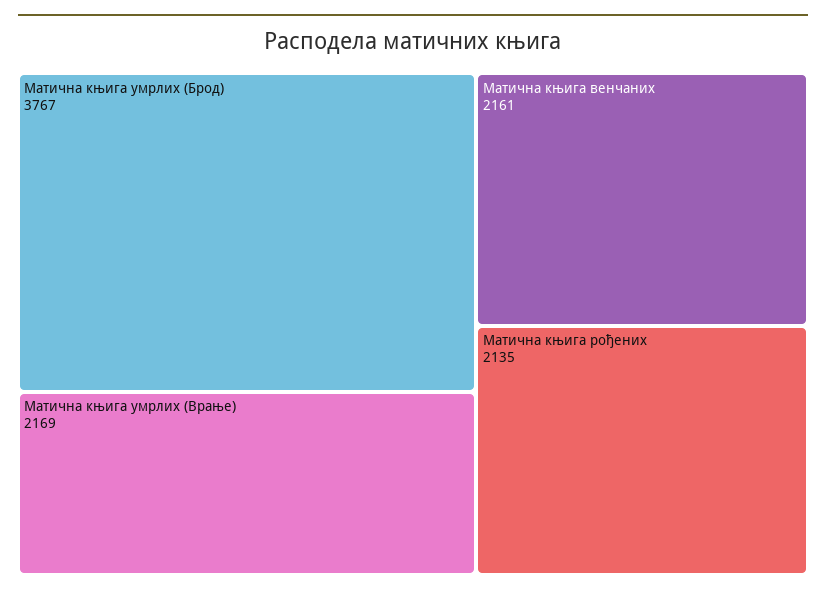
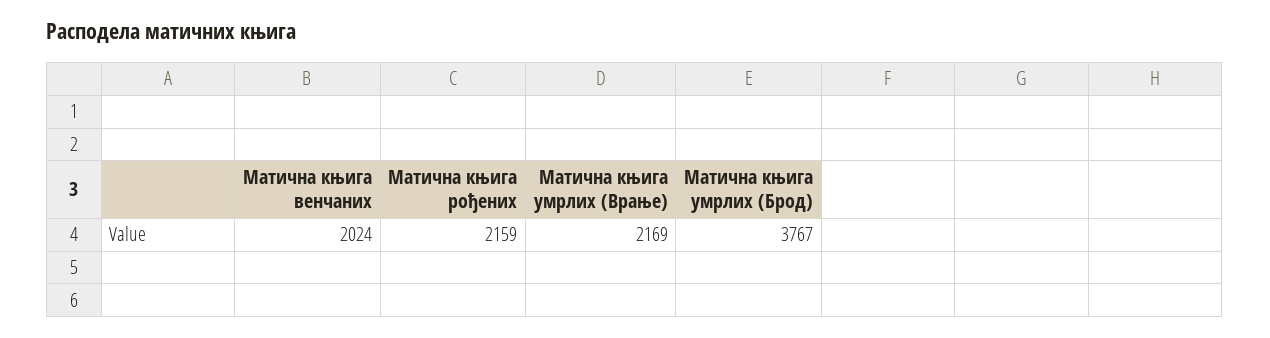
Матична књига венчаних: 2161 -> 2024
Матична књига рођених: 2135 -> 2159

